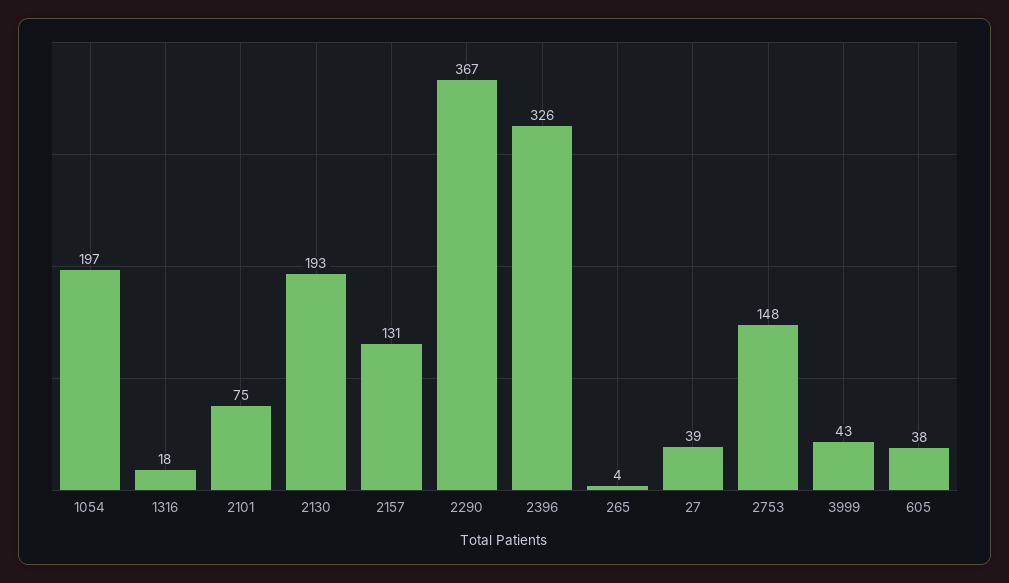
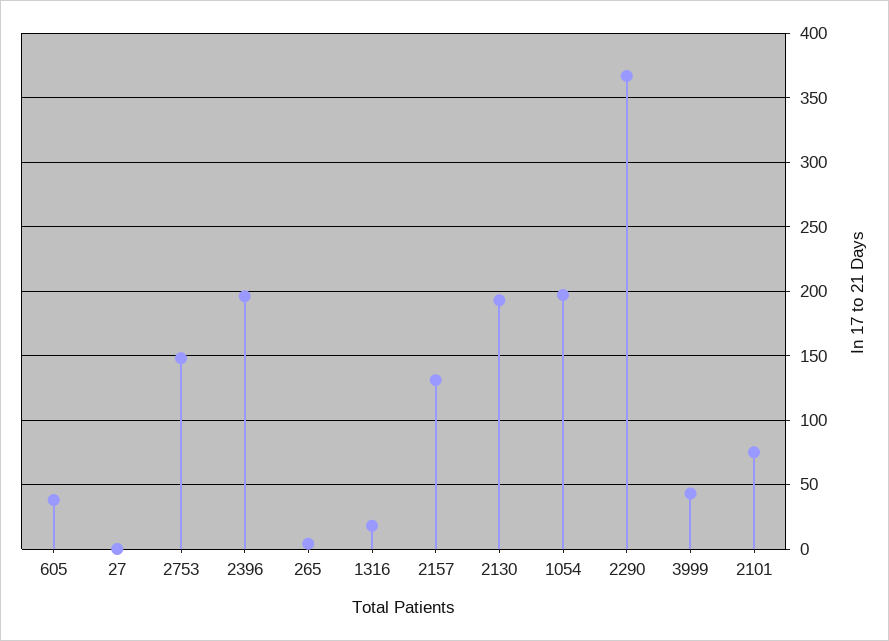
2396: 326 -> 195
27: 39 -> 0

